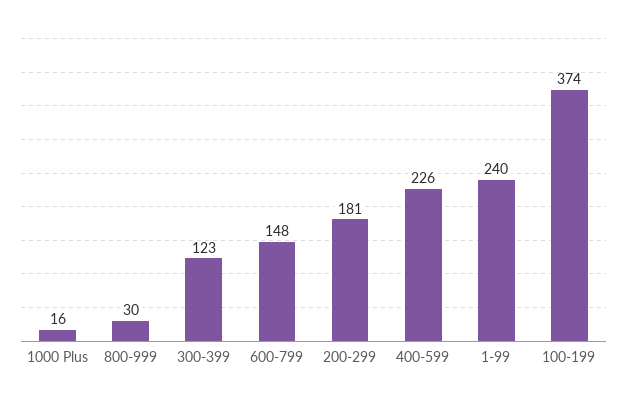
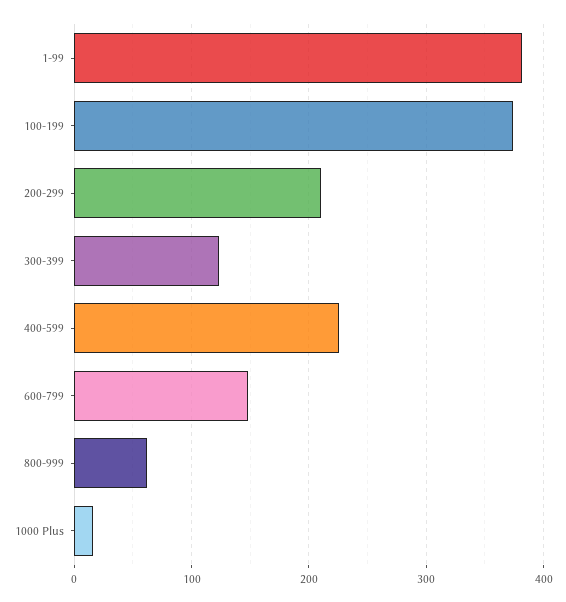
800-999: 30 -> 60
200-299: 181 -> 210
1-99: 240 -> 380

